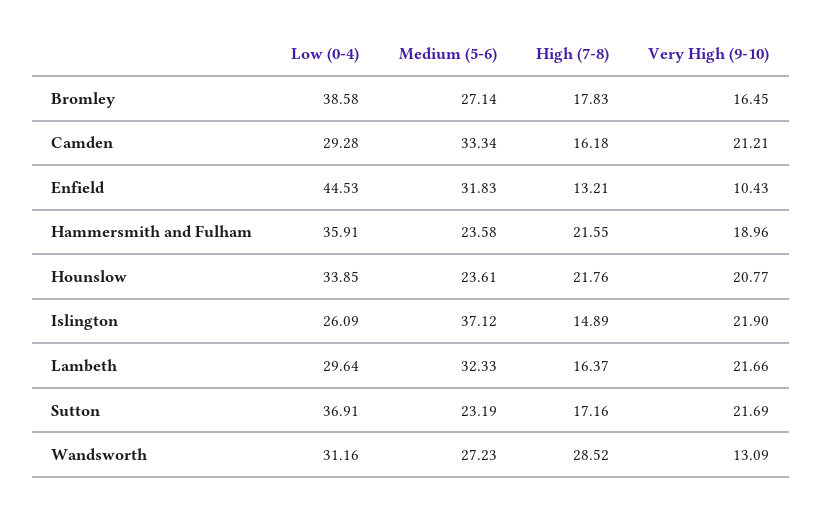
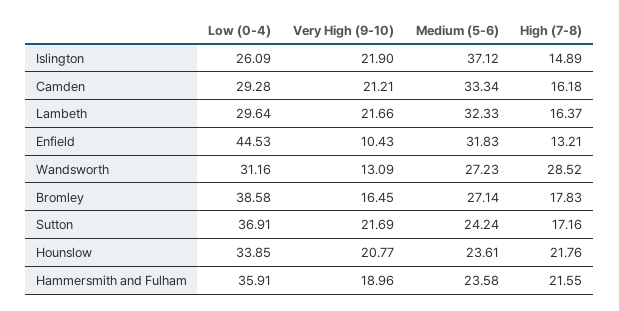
Medium (5-6), Sutton: 23.19 -> 24.24

